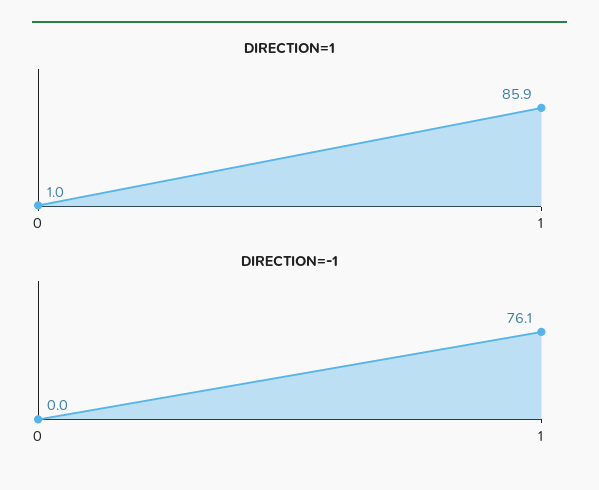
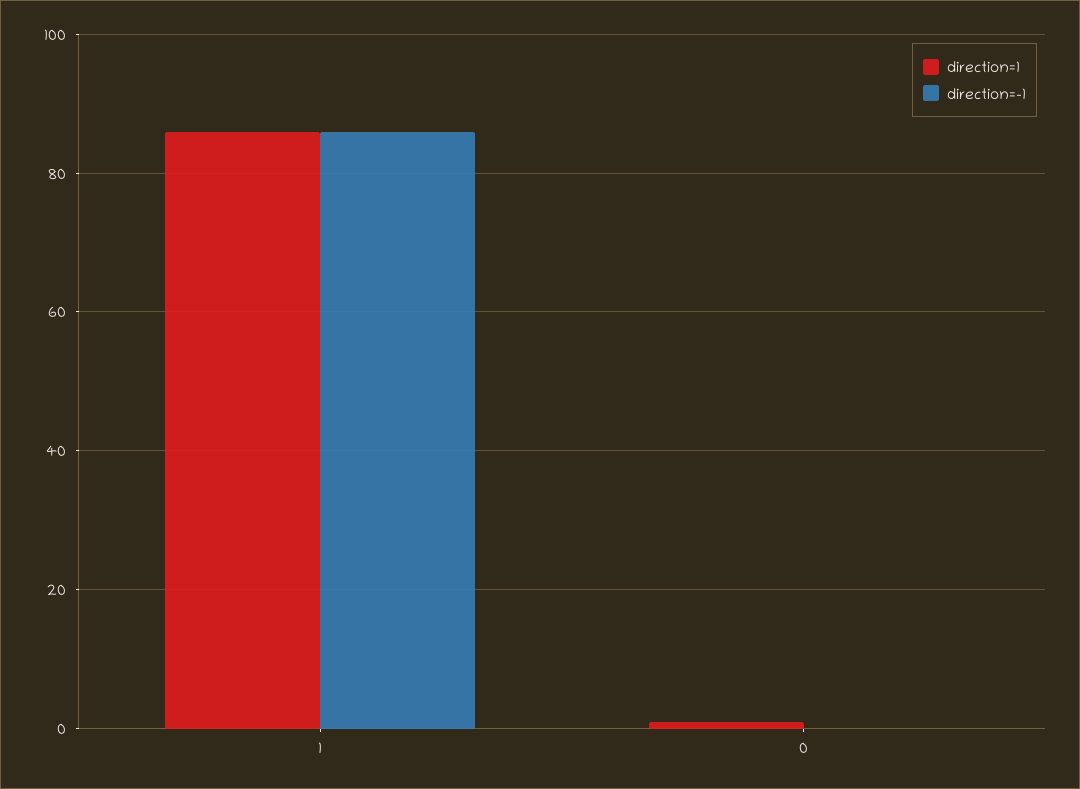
DIRECTION=-1, 1: 76.1 -> 86

